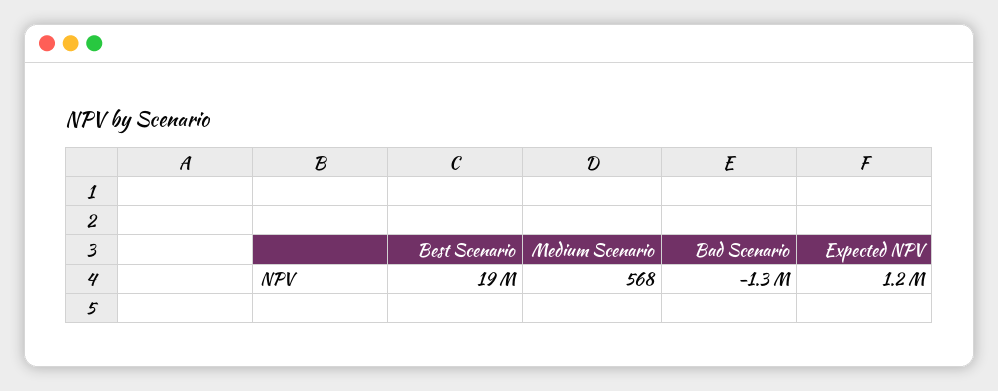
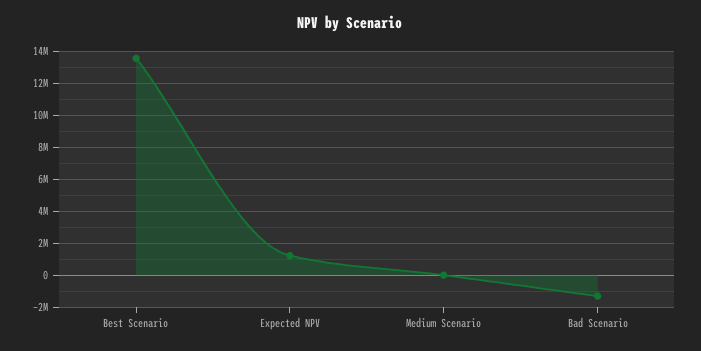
Best Scenario: 19000000 -> 13500000

